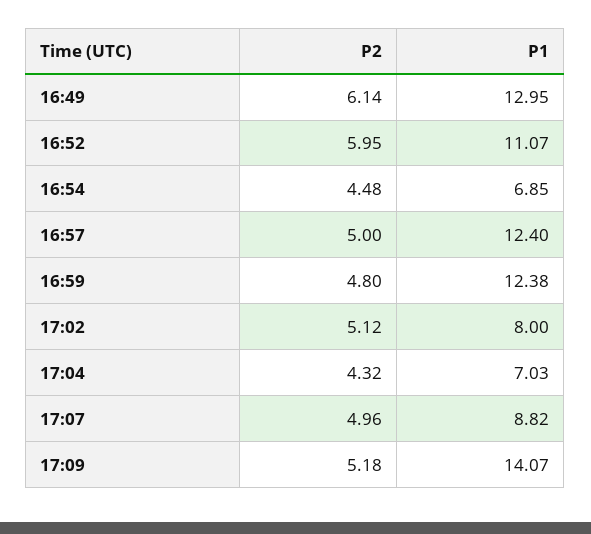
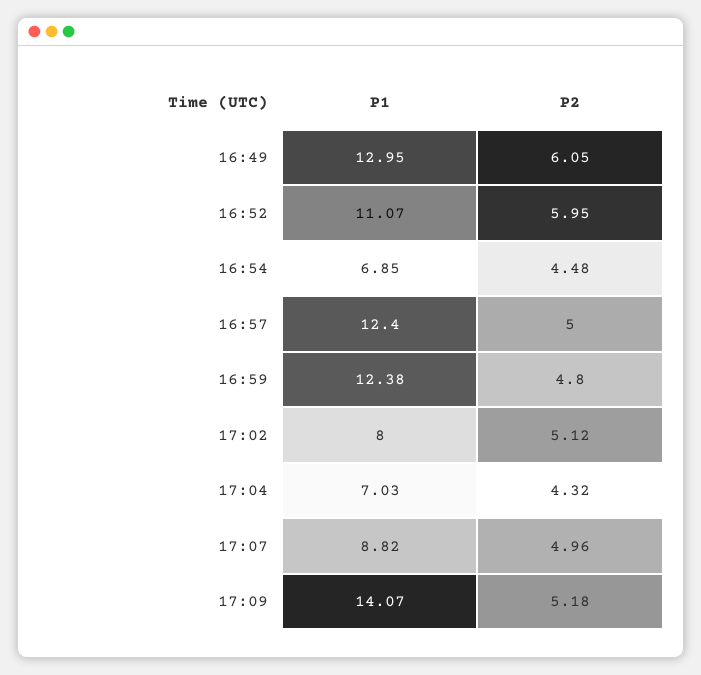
P2, 16:49: 6.14 -> 6.05

